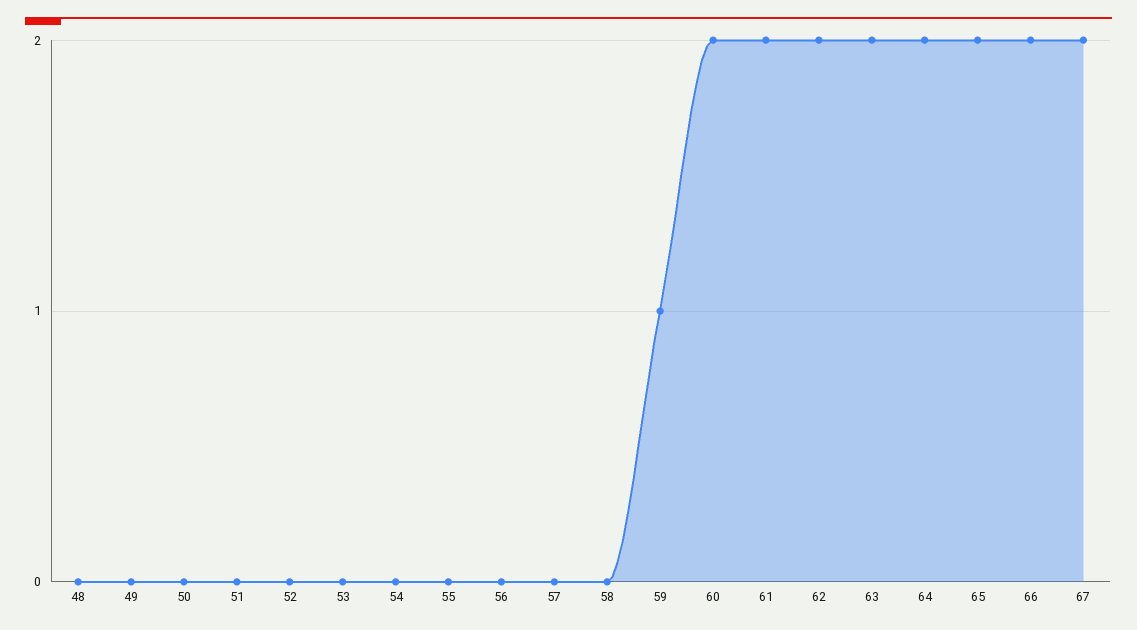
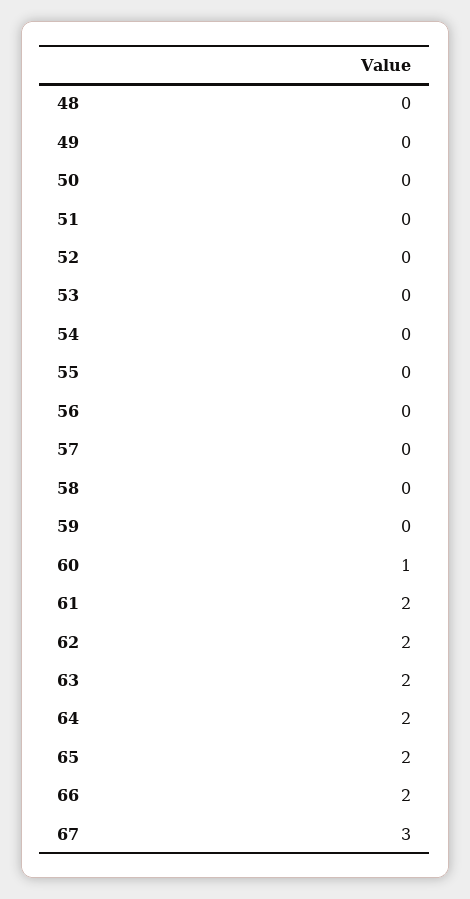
59: 1 -> 0
60: 2 -> 1
67: 2 -> 3

